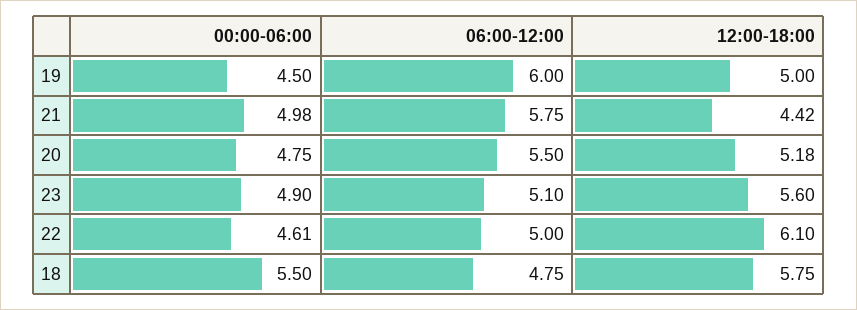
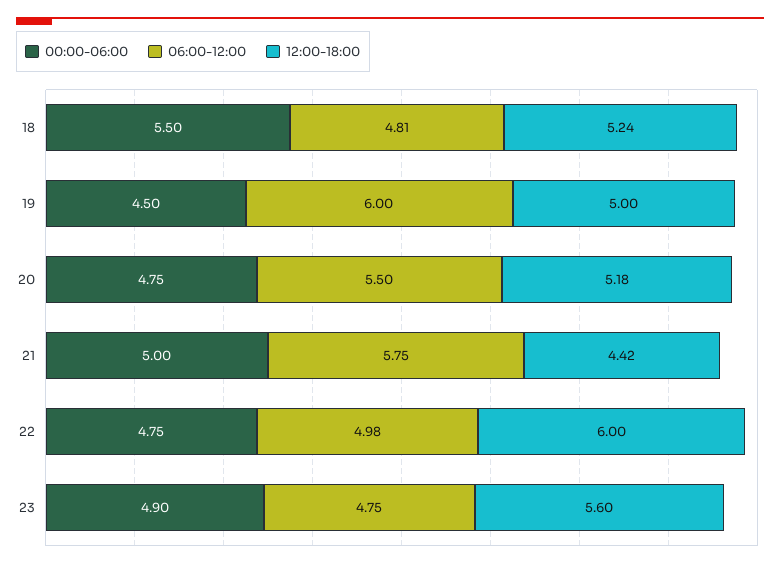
00:00-06:00, 21: 4.98 -> 5
06:00-12:00, 23: 5.1 -> 4.75
00:00-06:00, 22: 4.61 -> 4.75
06:00-12:00, 22: 5 -> 4.98
12:00-18:00, 22: 6.1 -> 6
06:00-12:00, 18: 4.75 -> 4.81
12:00-18:00, 18: 5.75 -> 5.24

